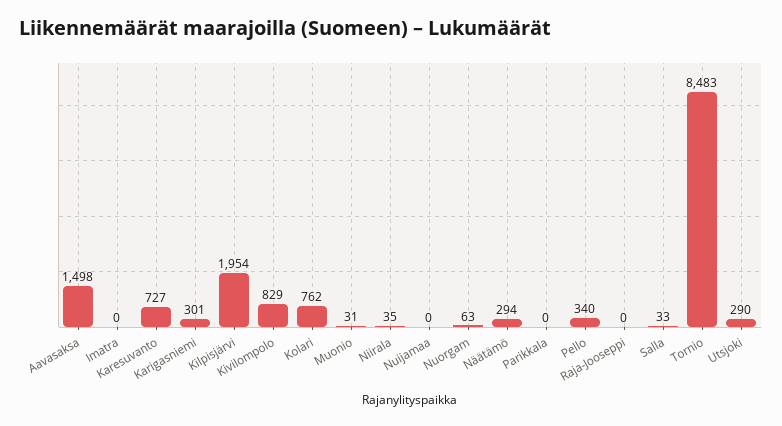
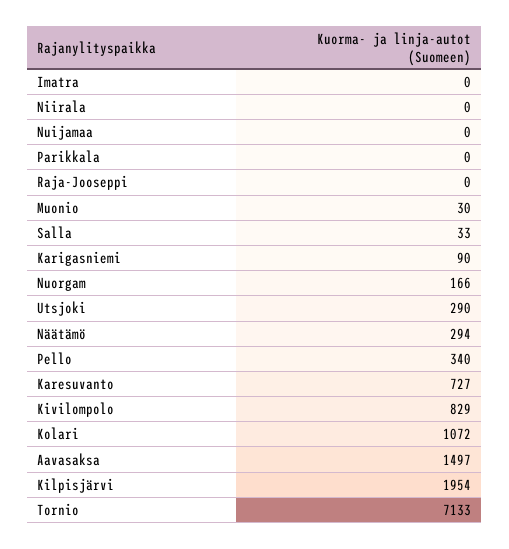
Aavasaksa: 1498 -> 1497
Karigasniemi: 301 -> 90
Kolari: 762 -> 1072
Muonio: 31 -> 30
Niirala: 35 -> 0
Nuorgam: 63 -> 166
Tornio: 8483 -> 7133

